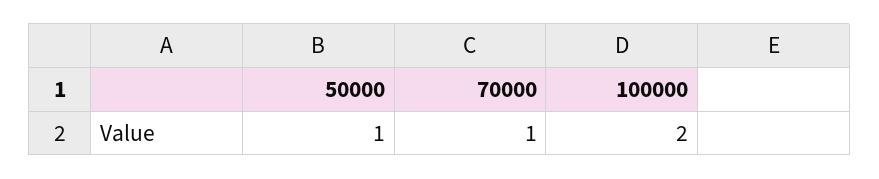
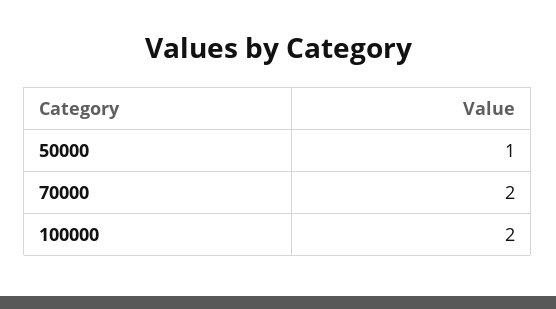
70000: 1 -> 2

